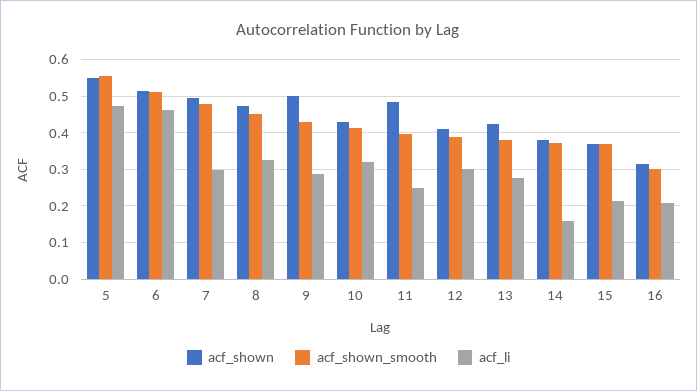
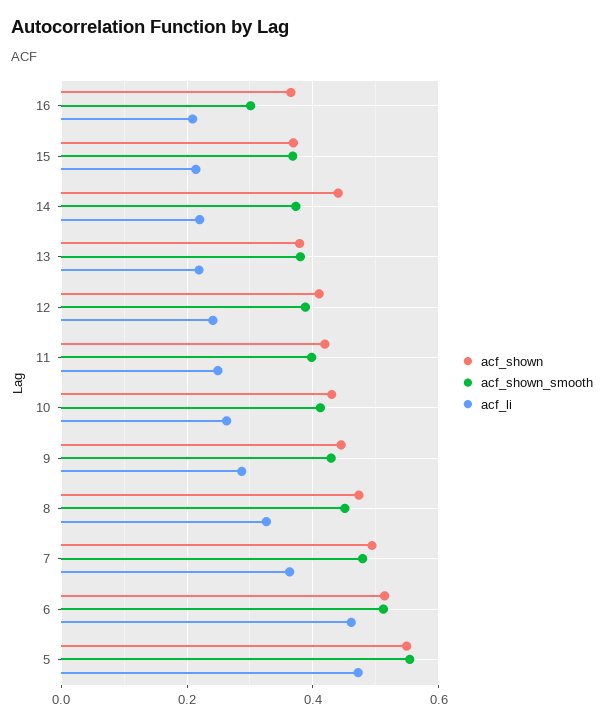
acf_li, 7: 0.3 -> 0.36
acf_shown, 9: 0.5 -> 0.44
acf_li, 10: 0.32 -> 0.26
acf_shown, 11: 0.48 -> 0.42
acf_li, 12: 0.3 -> 0.24
acf_shown, 13: 0.42 -> 0.38
acf_li, 13: 0.28 -> 0.22
acf_shown, 14: 0.38 -> 0.44
acf_li, 14: 0.16 -> 0.22
acf_shown, 16: 0.32 -> 0.36

